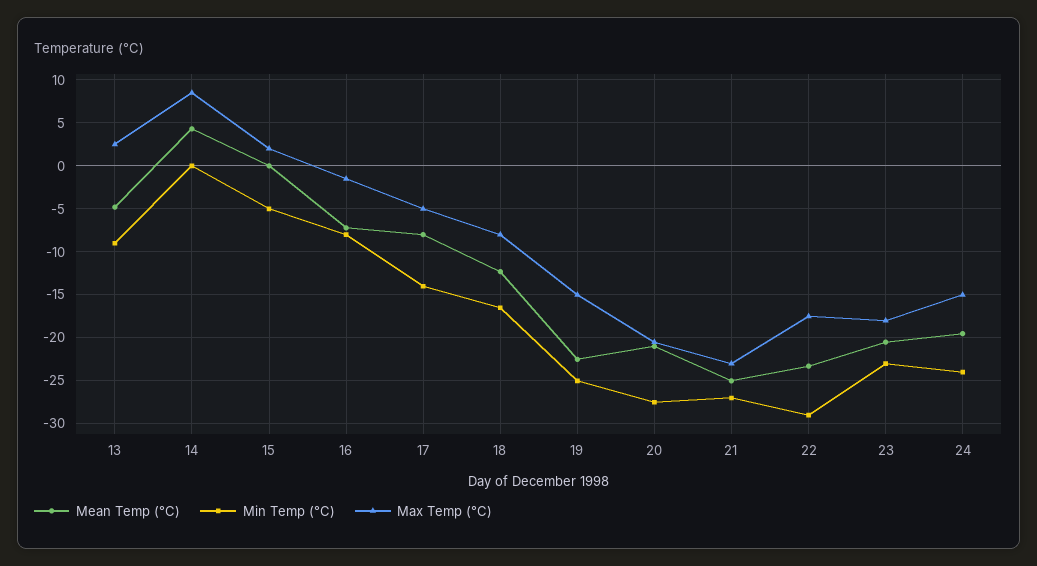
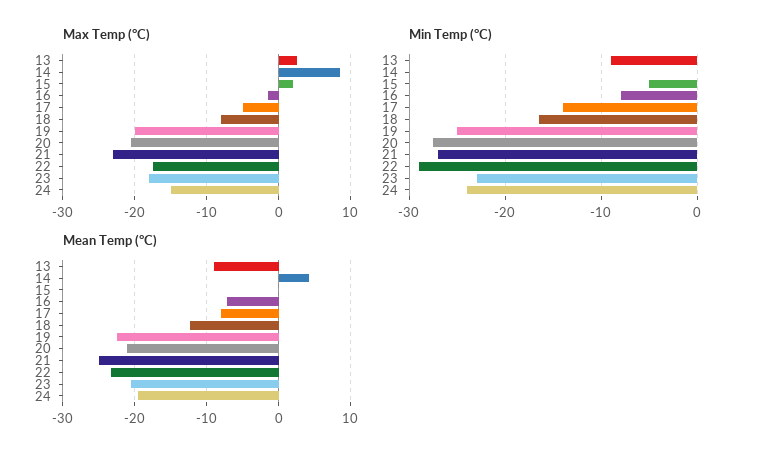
Mean Temp (°C), 13: -5 -> -9
Max Temp (°C), 19: -15 -> -20

